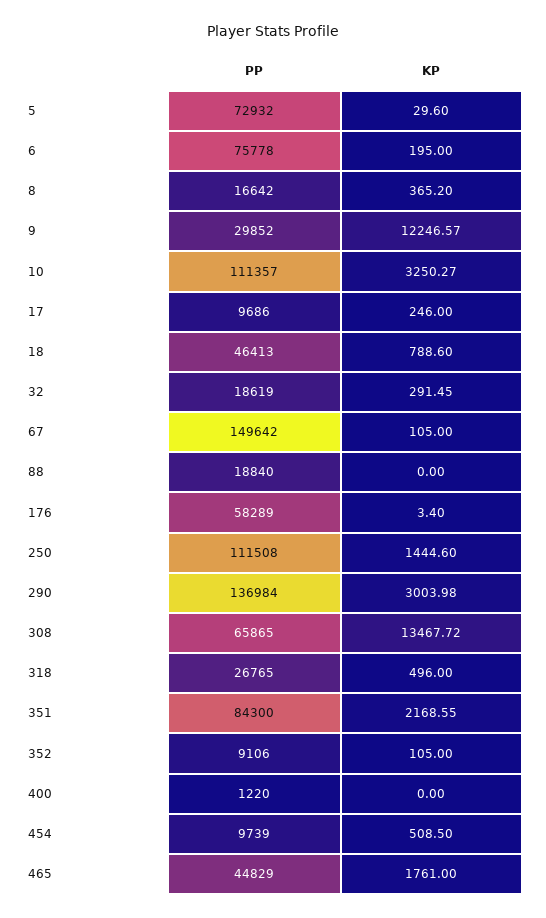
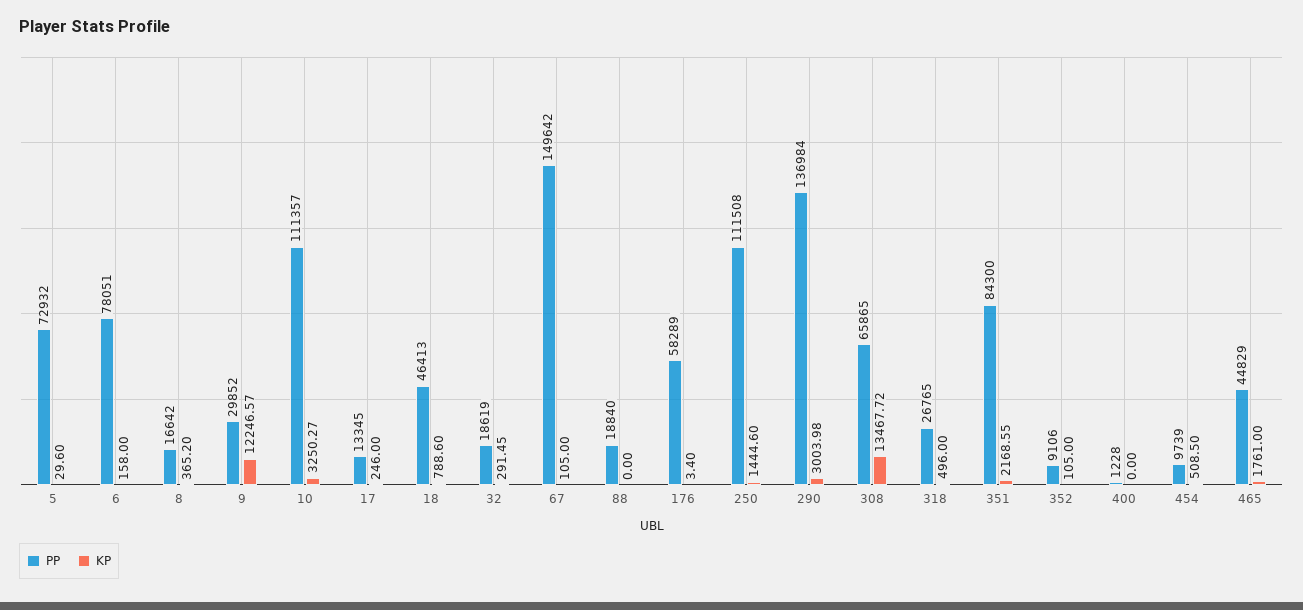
PP, 6: 75778 -> 78051
KP, 6: 195 -> 158
PP, 17: 9686 -> 13345
PP, 400: 1220 -> 1228

